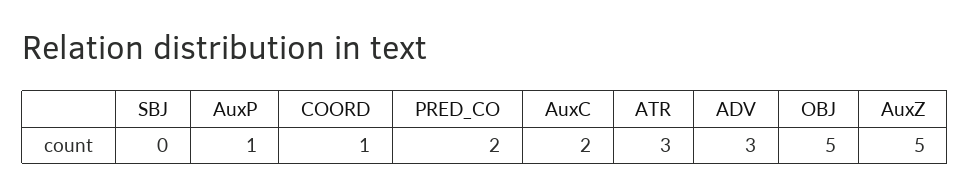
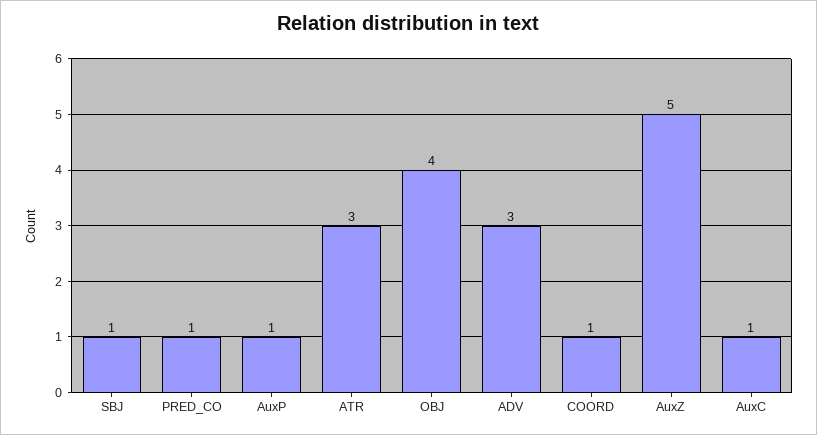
SBJ: 0 -> 1
PRED_CO: 2 -> 1
AuxC: 2 -> 1
OBJ: 5 -> 4

